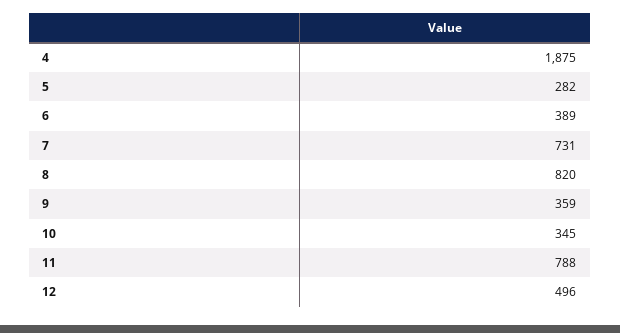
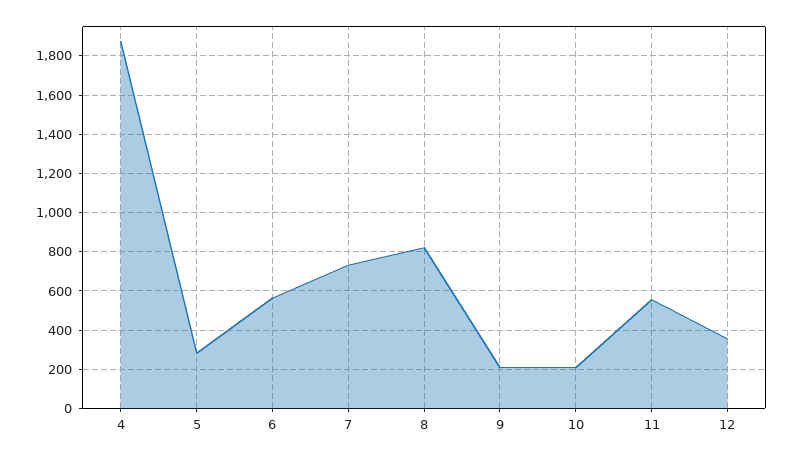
6: 389 -> 550
9: 359 -> 200
10: 345 -> 200
11: 788 -> 550
12: 496 -> 350

